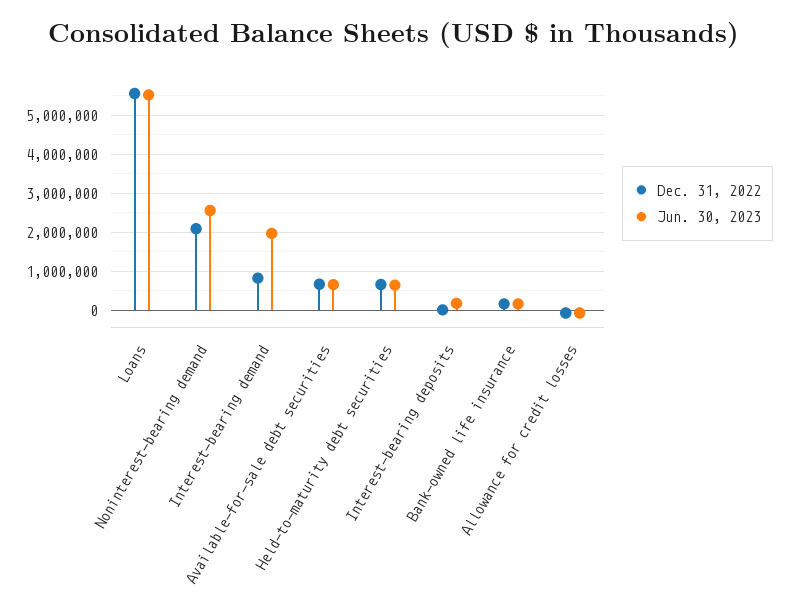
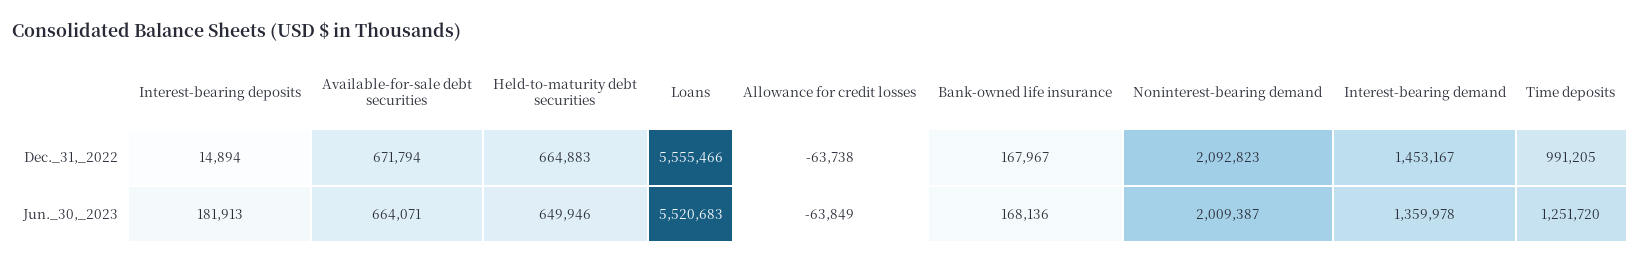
Jun. 30, 2023, Noninterest-bearing demand: 2600000 -> 2009387
Dec. 31, 2022, Interest-bearing demand: 800000 -> 1453167
Jun. 30, 2023, Interest-bearing demand: 2000000 -> 1359978
Dec. 31, 2022, Time deposits: none -> 991205
Jun. 30, 2023, Time deposits: none -> 1251720

